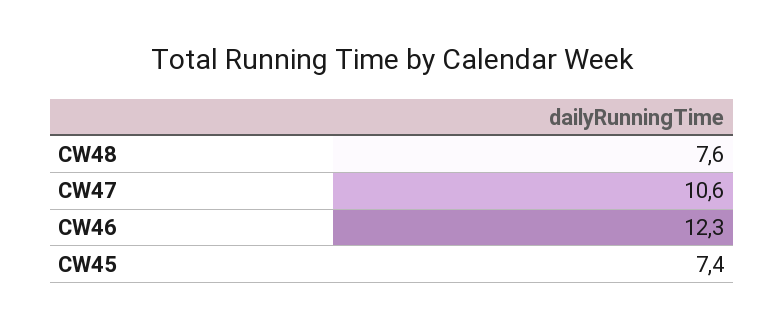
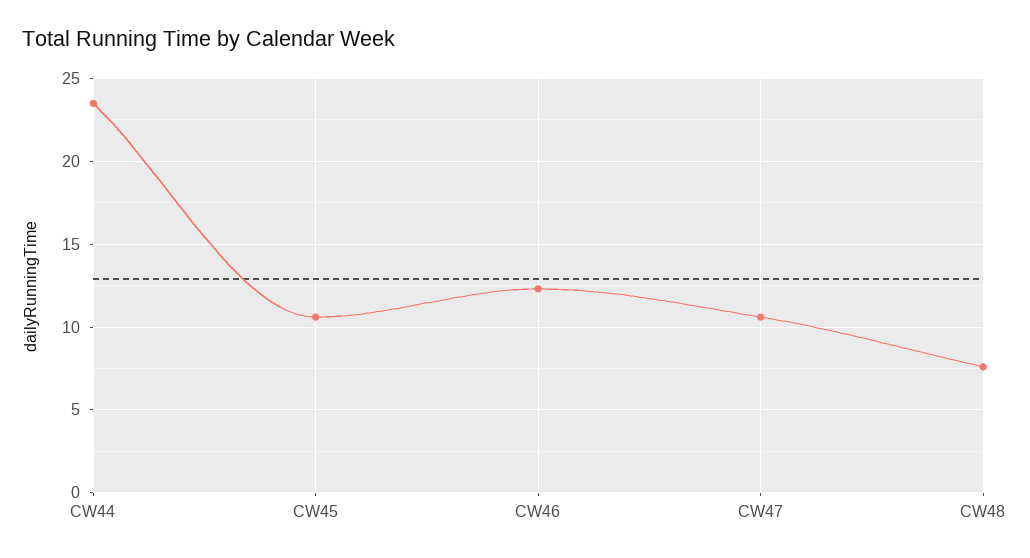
CW45: 7.4 -> 10.5
CW44: none -> 23.5

